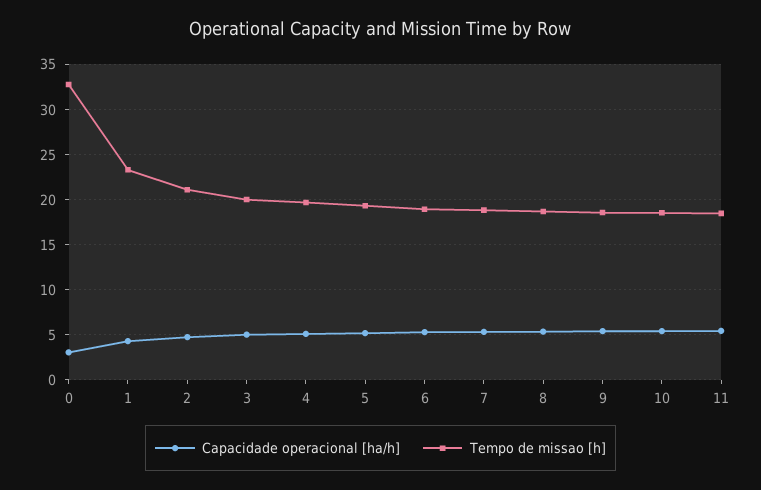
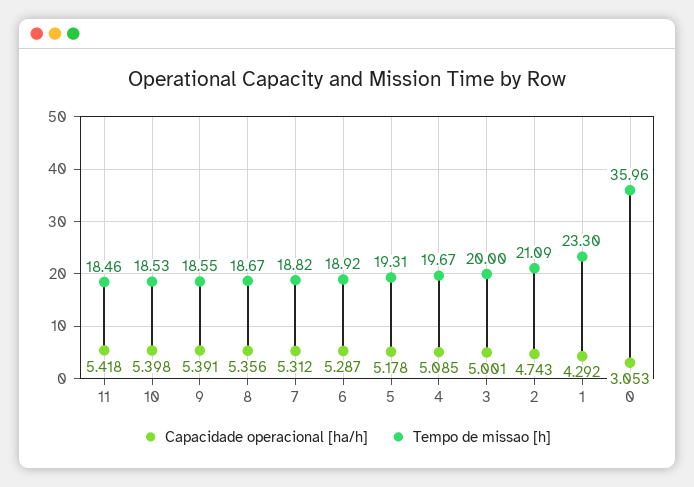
Tempo de missao [h], 0: 33 -> 35.96

